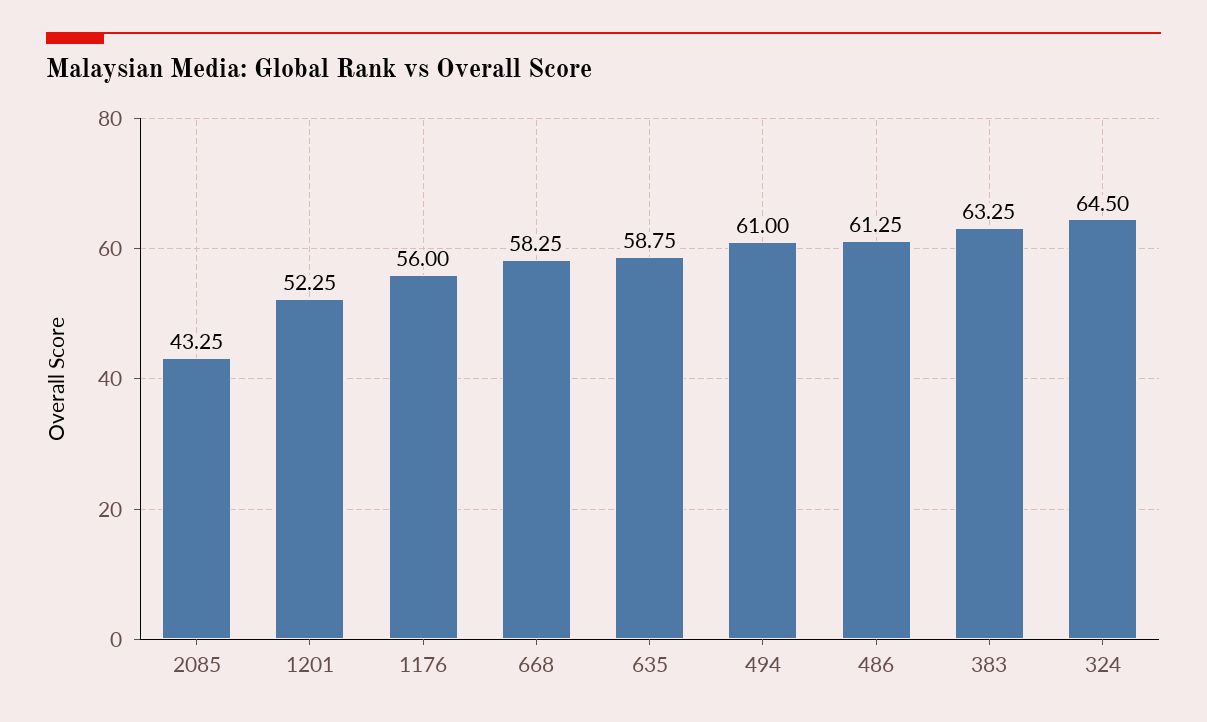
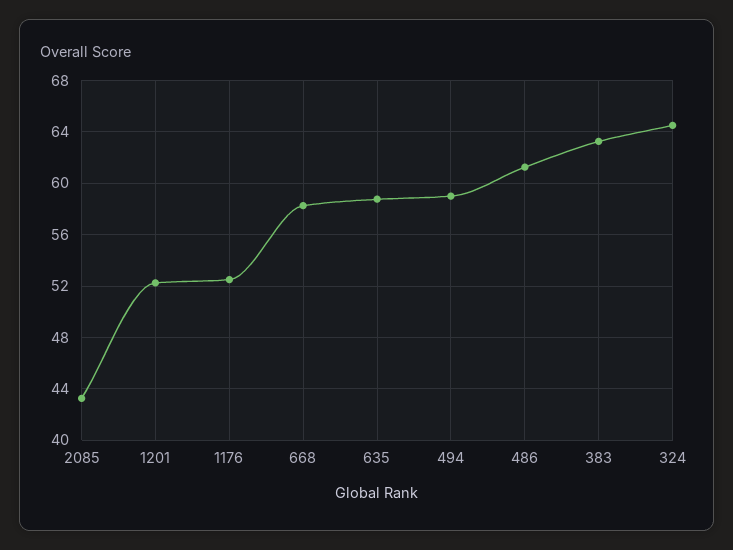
1176: 56 -> 52.5
494: 61 -> 59

